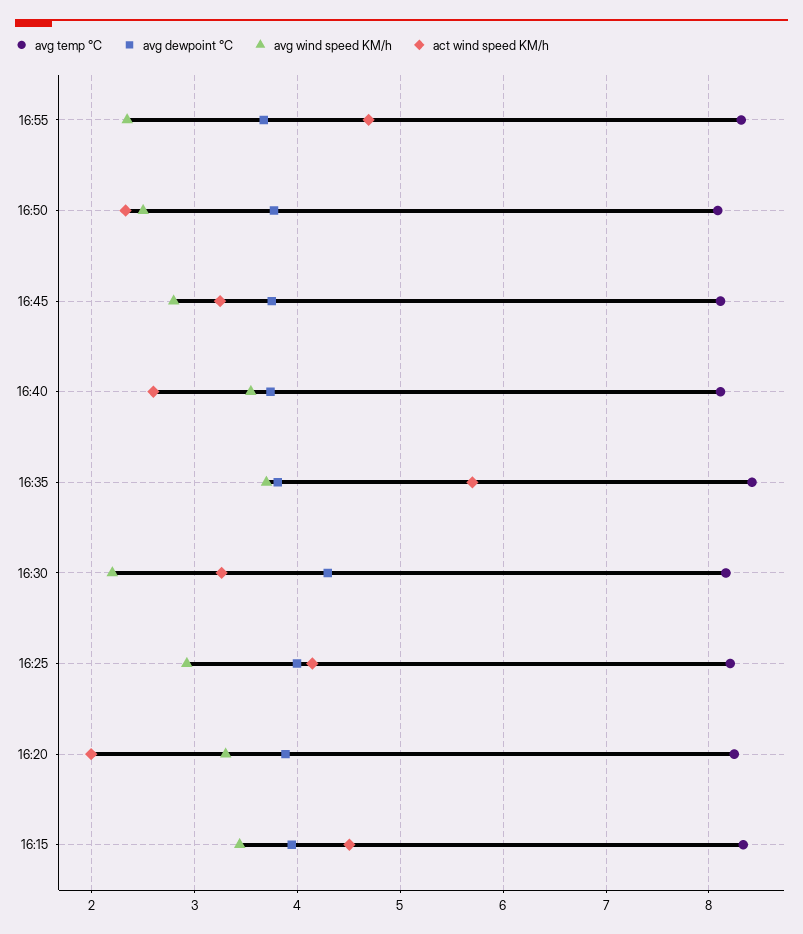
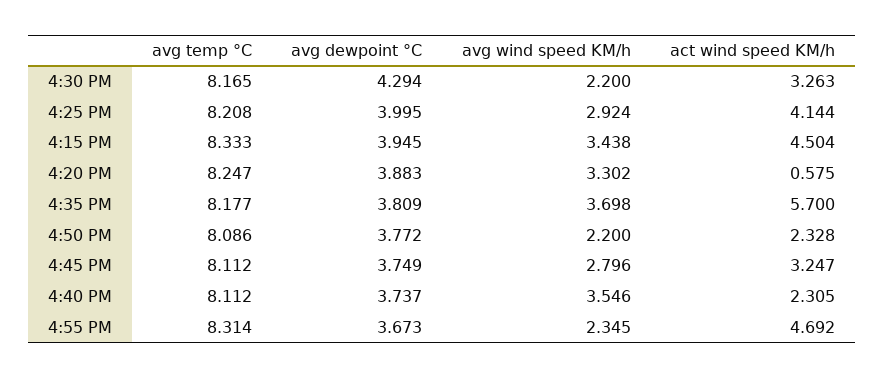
avg wind speed KM/h, 16:50: 2.5 -> 2.2
act wind speed KM/h, 16:40: 2.6 -> 2.305
avg temp °C, 16:35: 8.4 -> 8.177
act wind speed KM/h, 16:20: 2 -> 0.575

